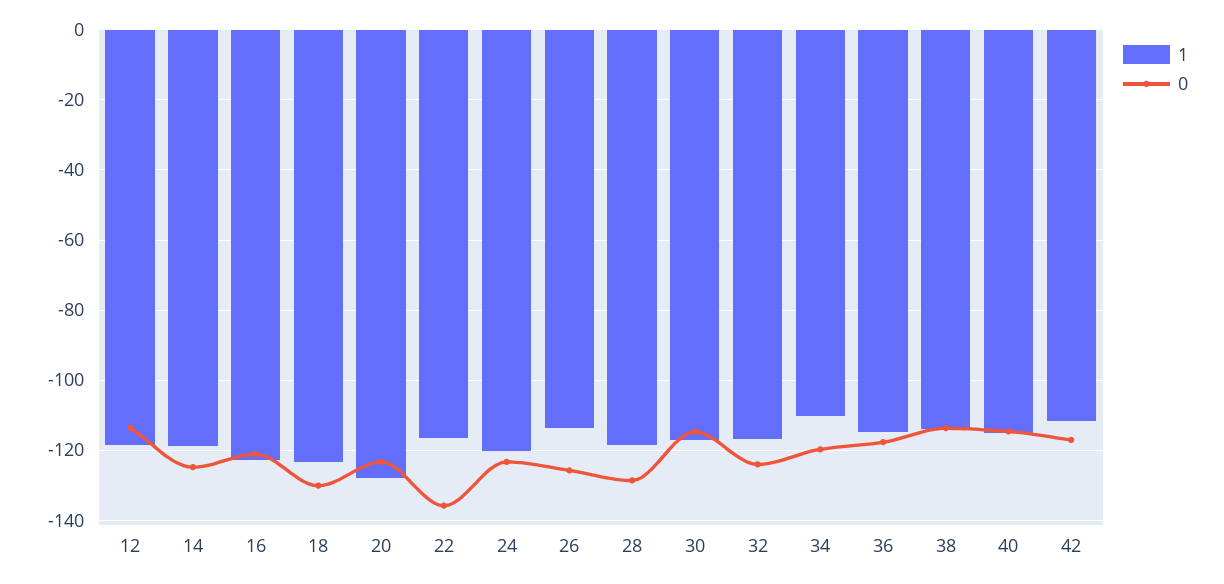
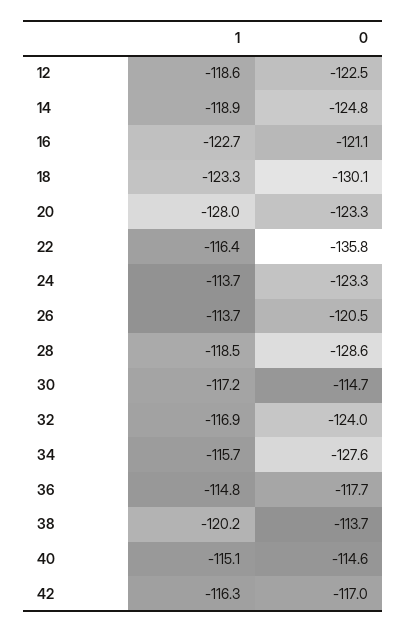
0, 12: -114 -> -122.5
1, 24: -120 -> -113.7
0, 26: -126 -> -120.5
1, 34: -110 -> -115.7
0, 34: -120 -> -127.6
1, 38: -114 -> -120.2
1, 42: -112 -> -116.3

